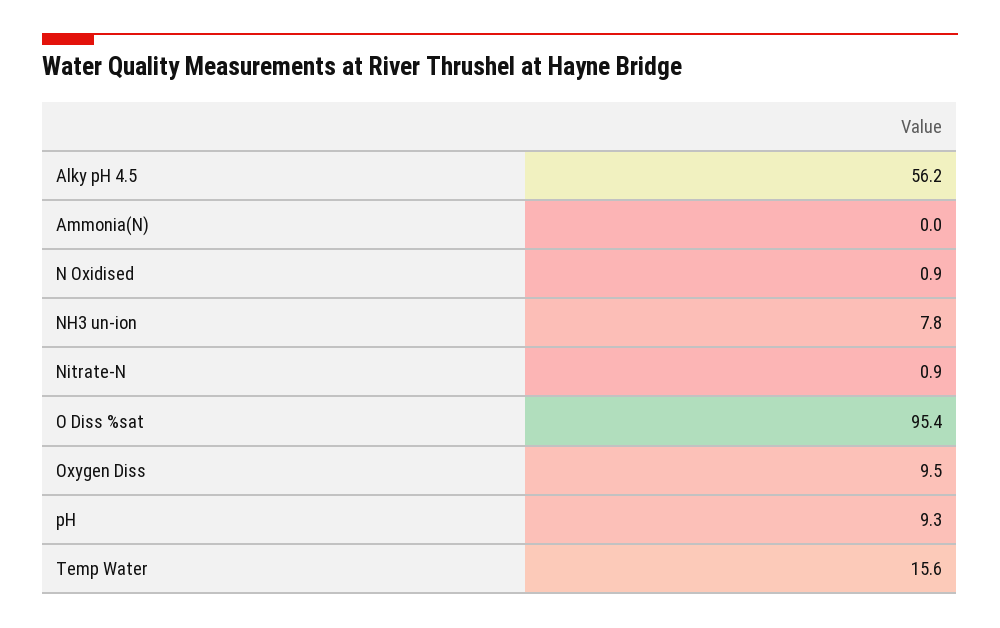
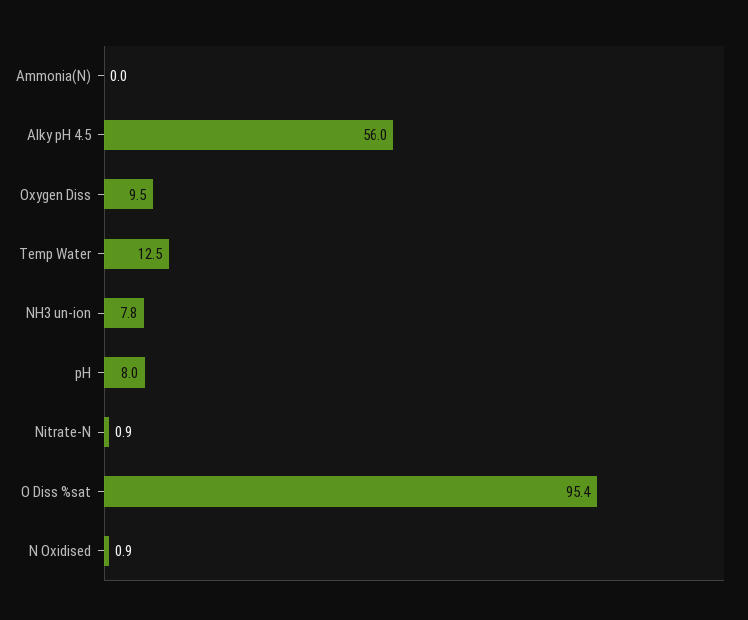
Alky pH 4.5: 56.2 -> 56
pH: 9.3 -> 8
Temp Water: 15.6 -> 12.5

